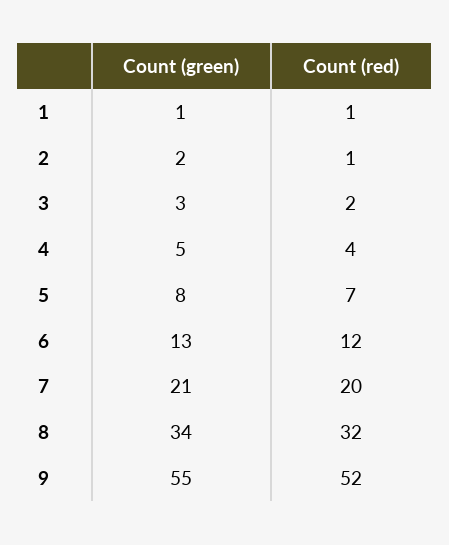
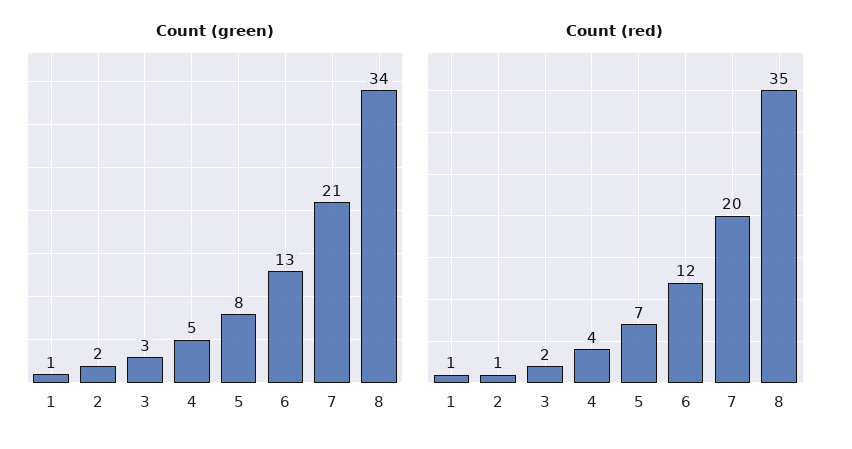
Count (red), 8: 32 -> 35
Count (green), 9: 55 -> none
Count (red), 9: 52 -> none

